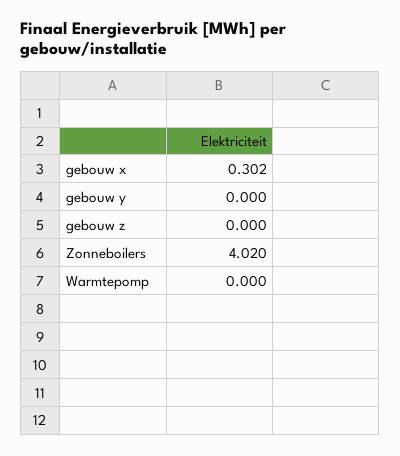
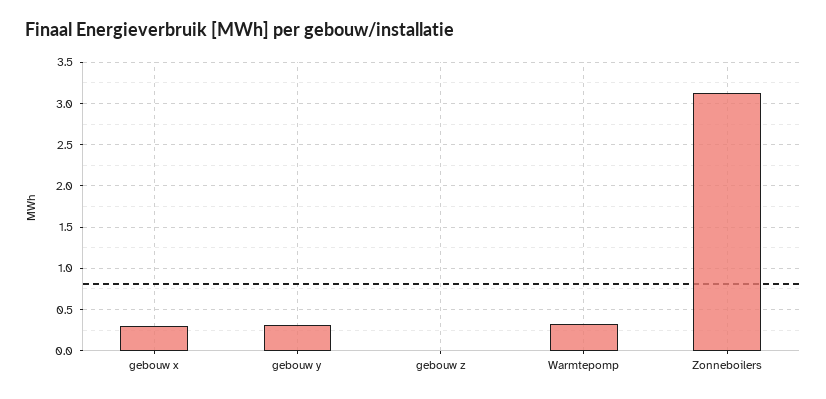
gebouw y: 0 -> 0.3
Zonneboilers: 4.02 -> 3.1
Warmtepomp: 0 -> 0.3

